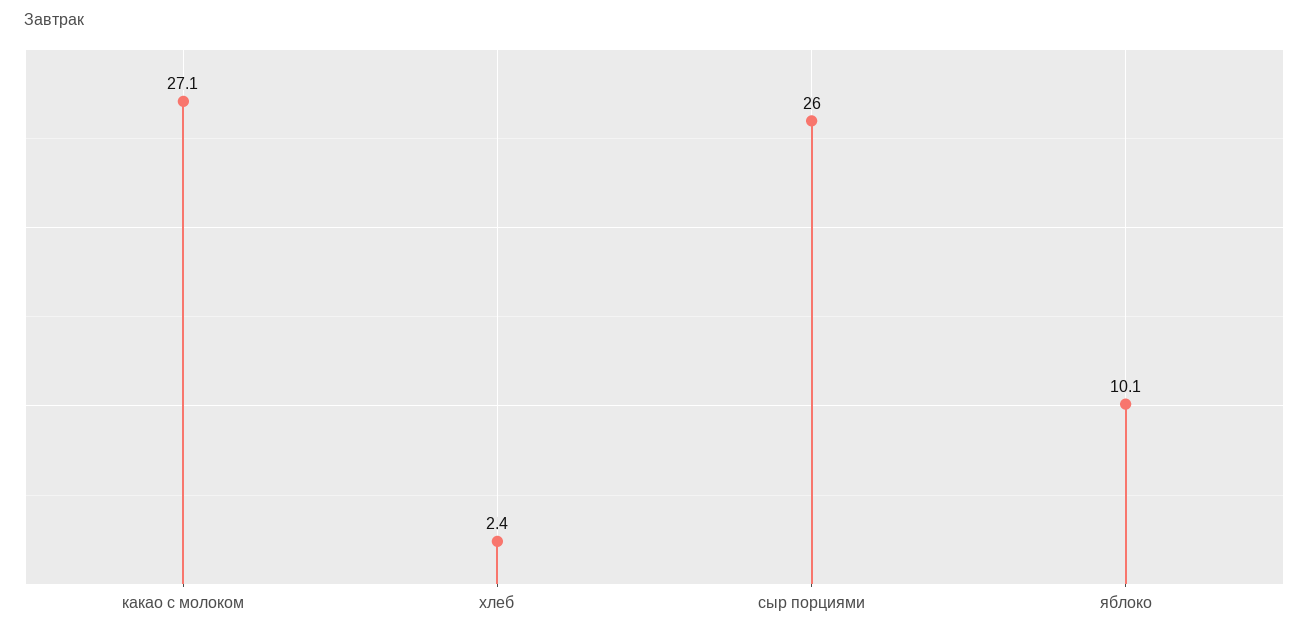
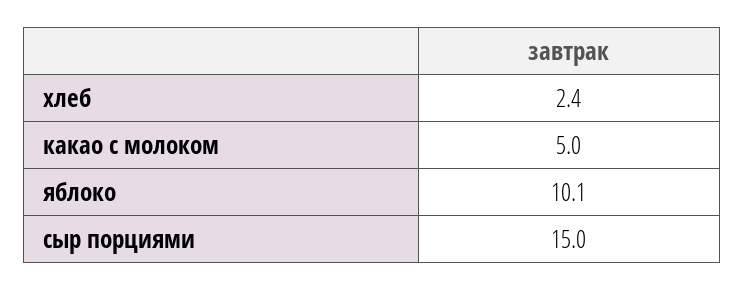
какао с молоком: 27.1 -> 5
сыр порциями: 26 -> 15

